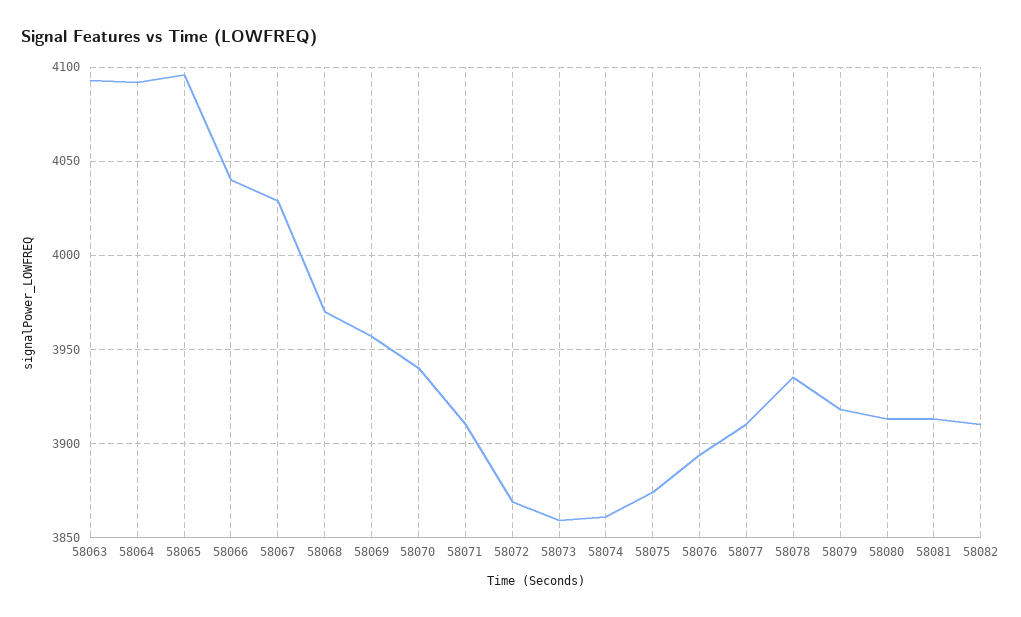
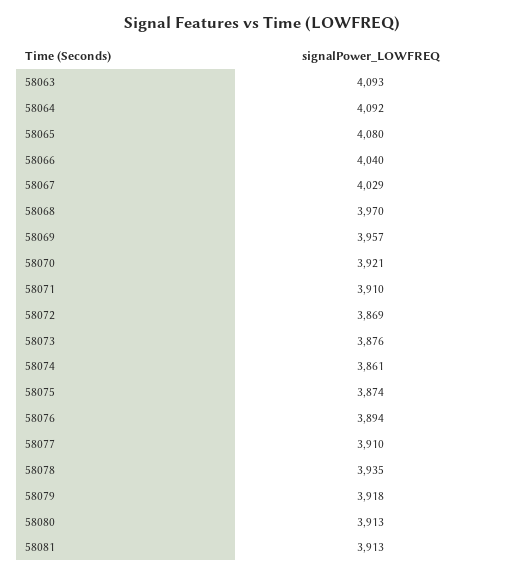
58065: 4095 -> 4080
58070: 3940 -> 3921
58073: 3860 -> 3876
58082: 3910 -> none

